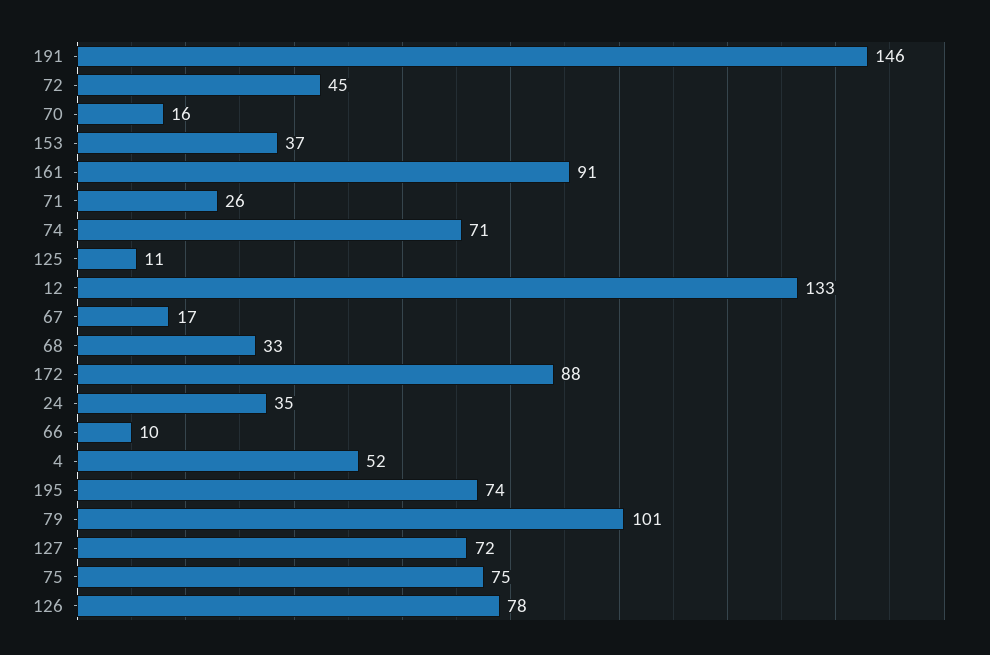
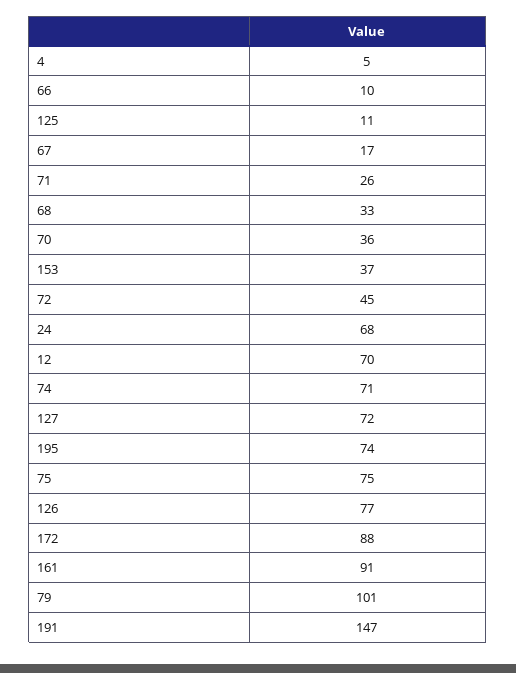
191: 146 -> 147
70: 16 -> 36
12: 133 -> 70
24: 35 -> 68
4: 52 -> 5
126: 78 -> 77

